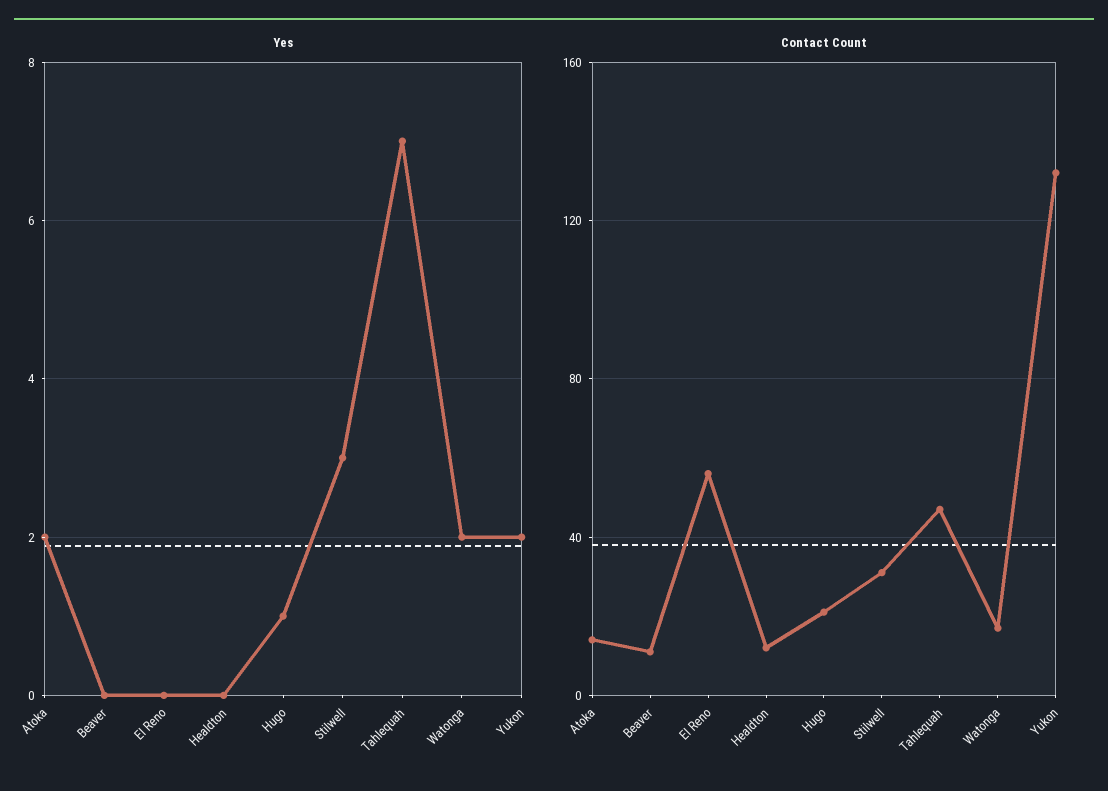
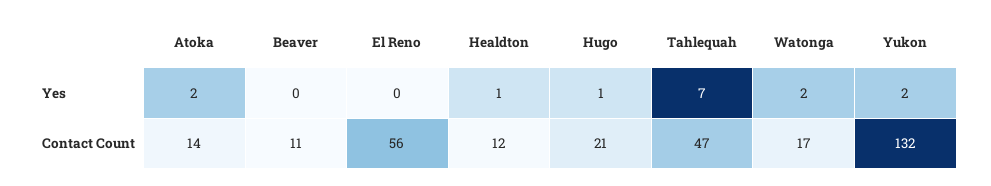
Yes, Healdton: 0 -> 1
Yes, Stilwell: 3 -> none
Contact Count, Stilwell: 30 -> none

